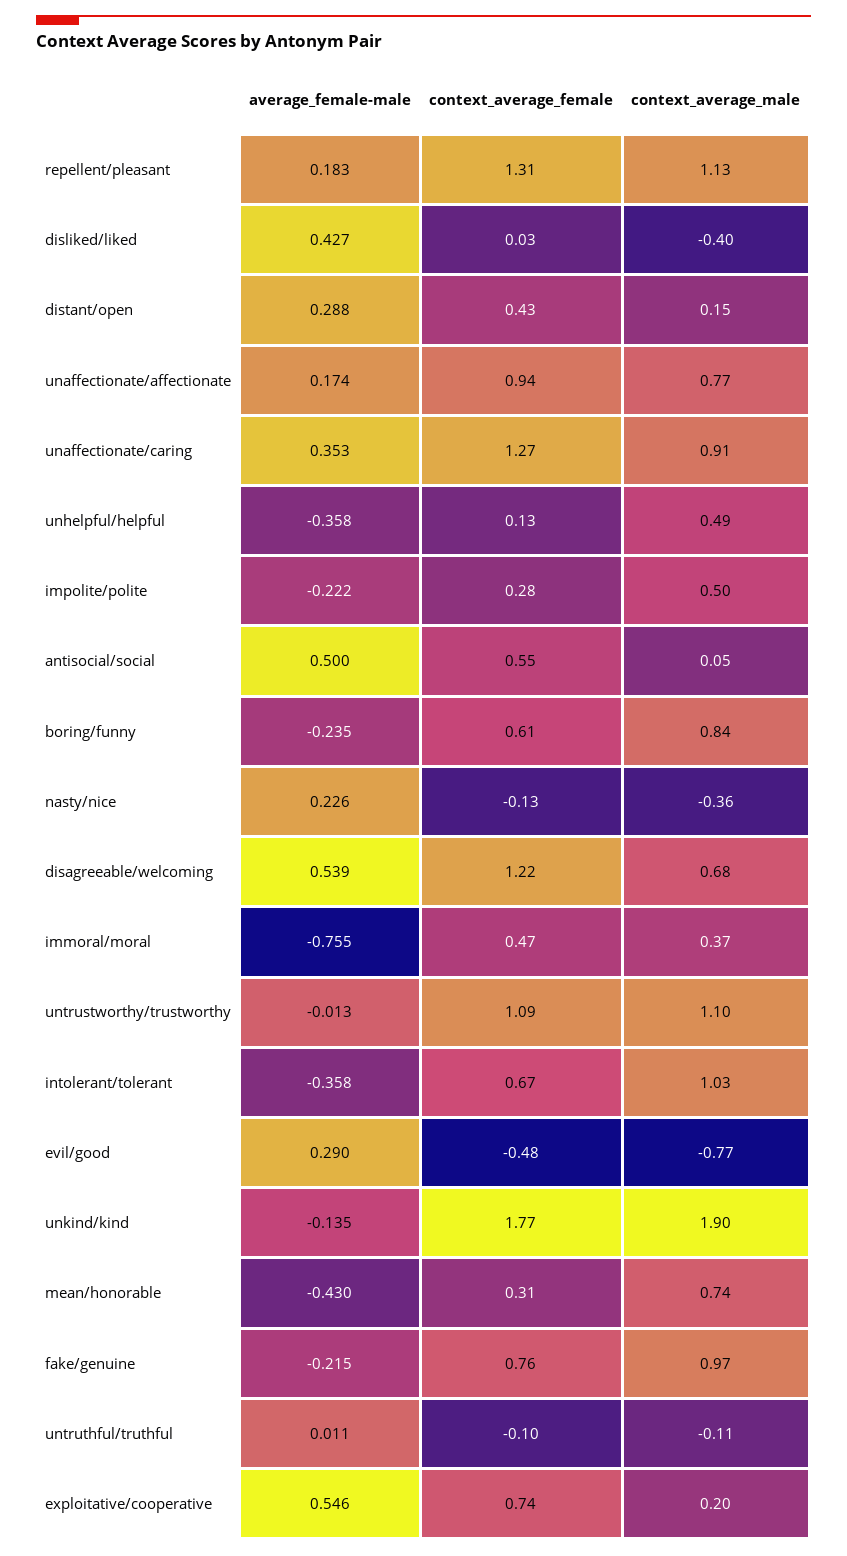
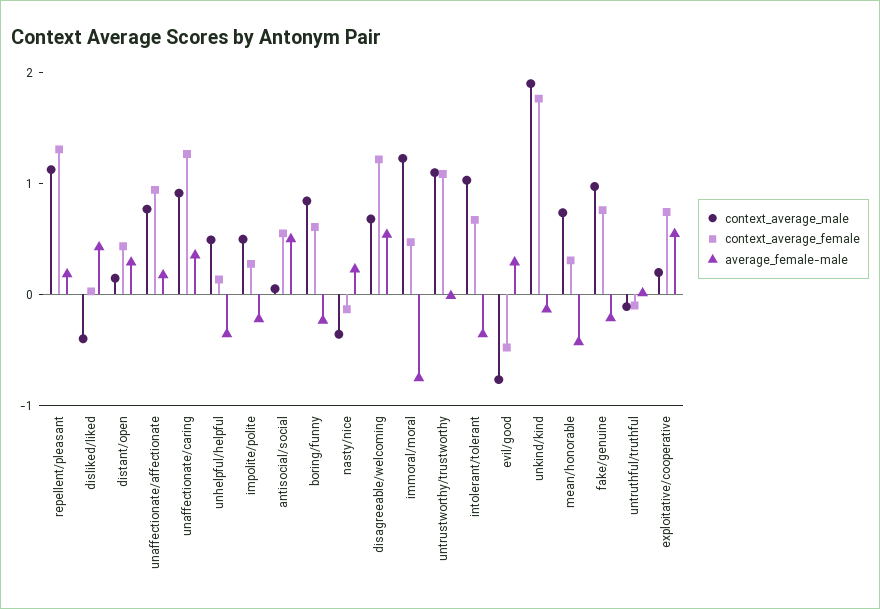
context_average_male, immoral/moral: 0.37 -> 1.2

